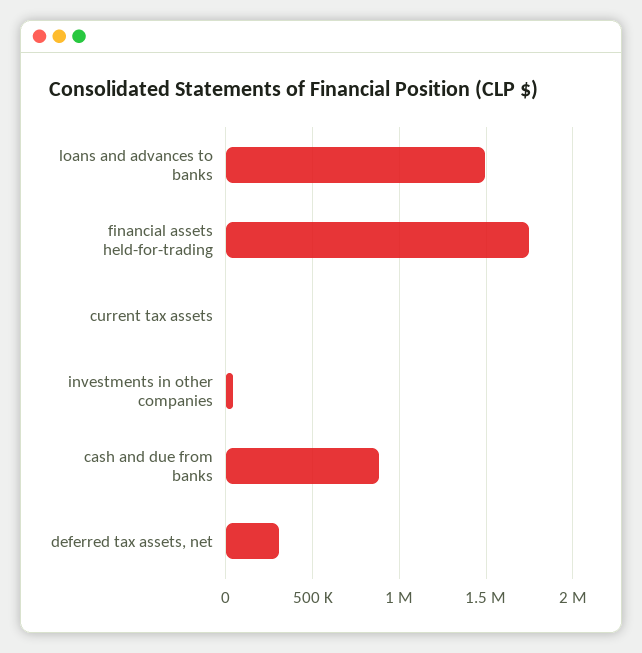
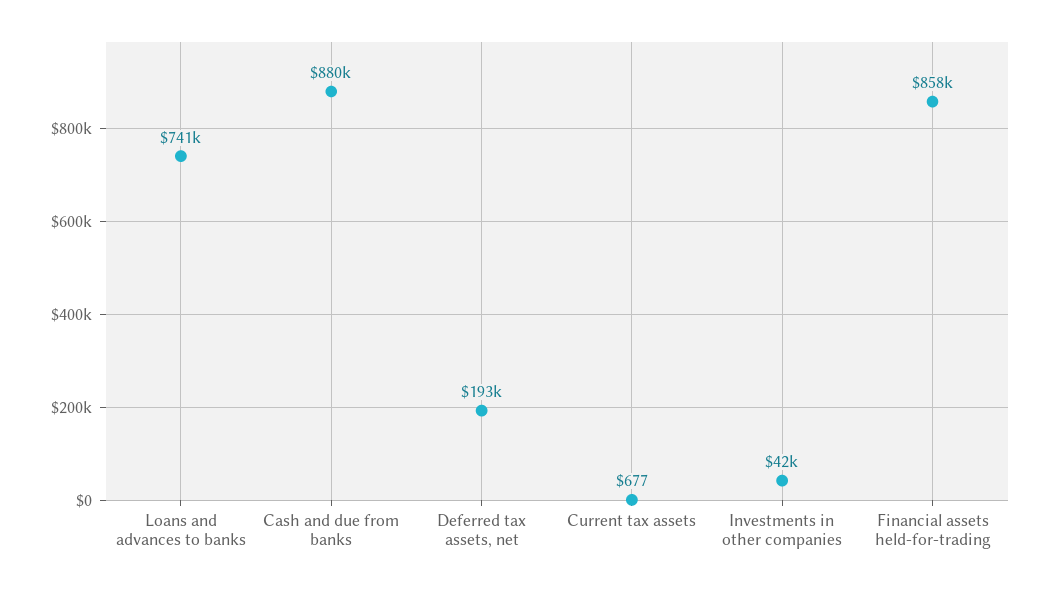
loans and advances to banks: 1500000 -> 741000
financial assets held-for-trading: 1750000 -> 858000
deferred tax assets, net: 300000 -> 193000

